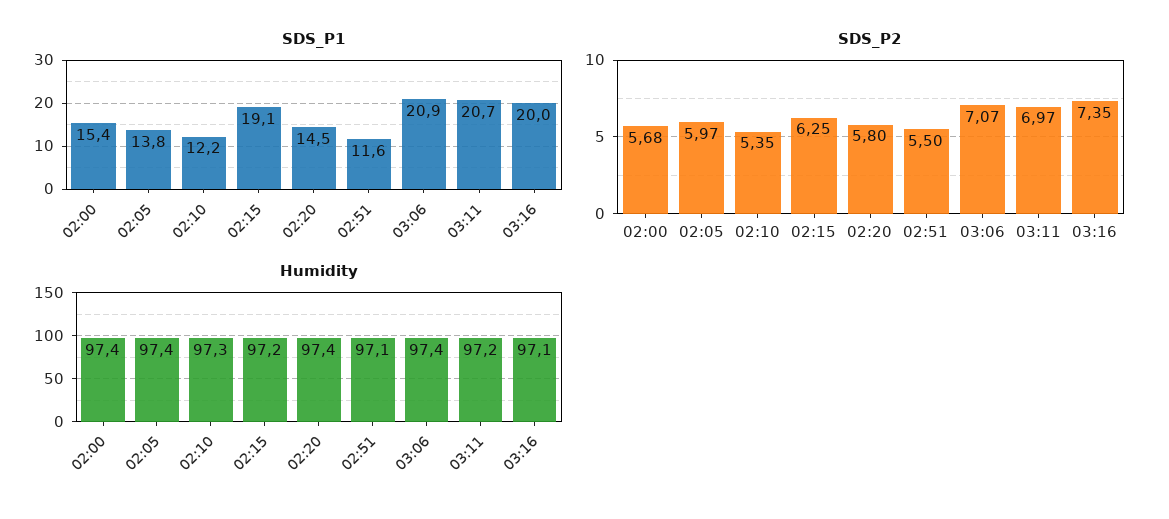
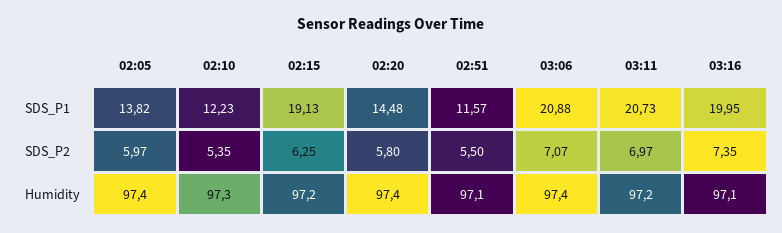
SDS_P1, 02:00: 15.4 -> none
SDS_P2, 02:00: 5.68 -> none
Humidity, 02:00: 97.4 -> none

